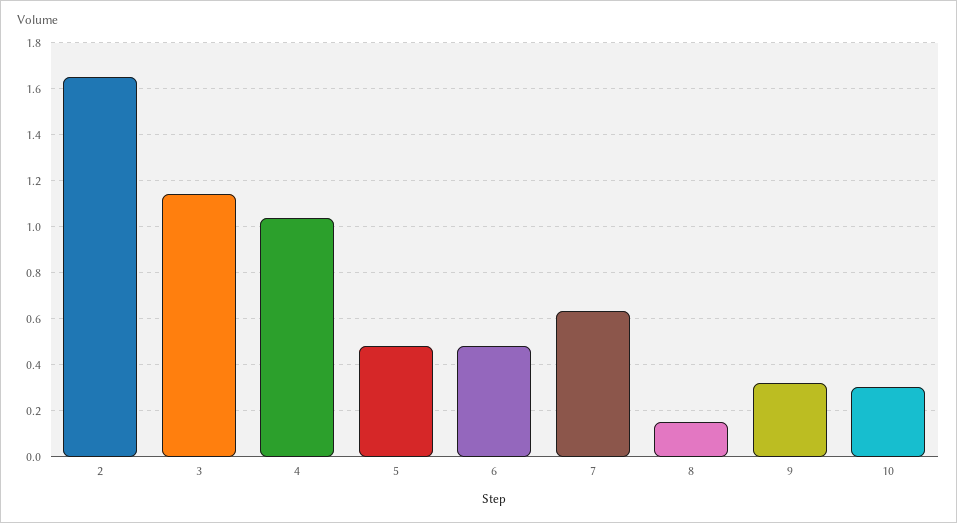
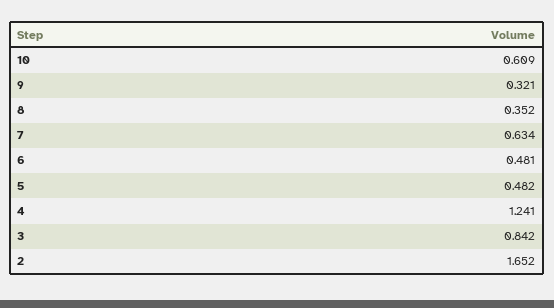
3: 1.15 -> 0.842
4: 1.05 -> 1.241
8: 0.15 -> 0.352
10: 0.3 -> 0.609

